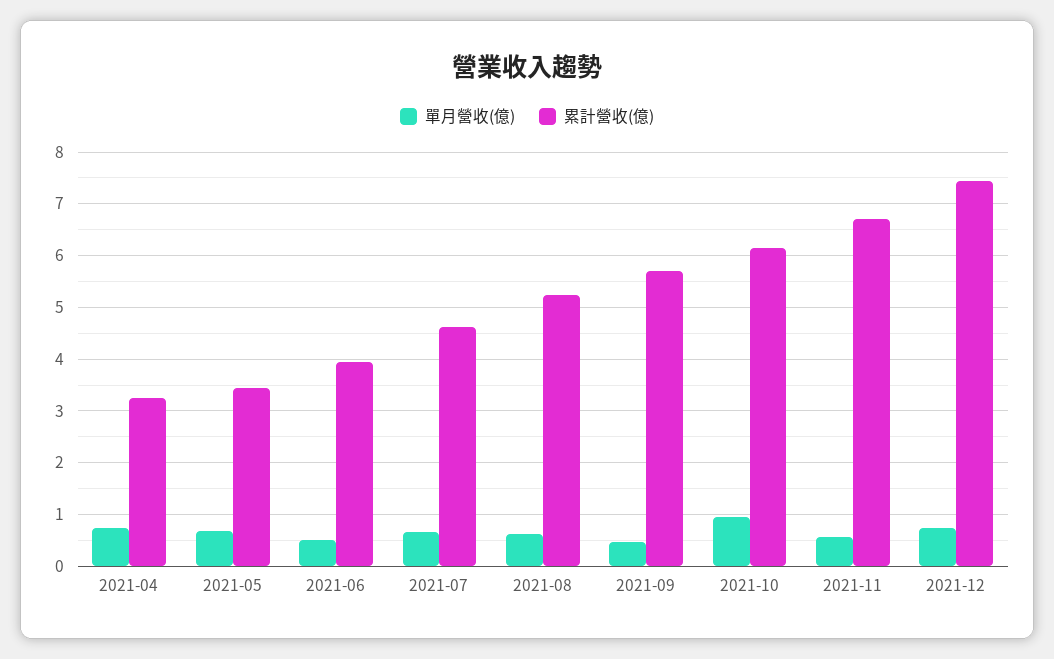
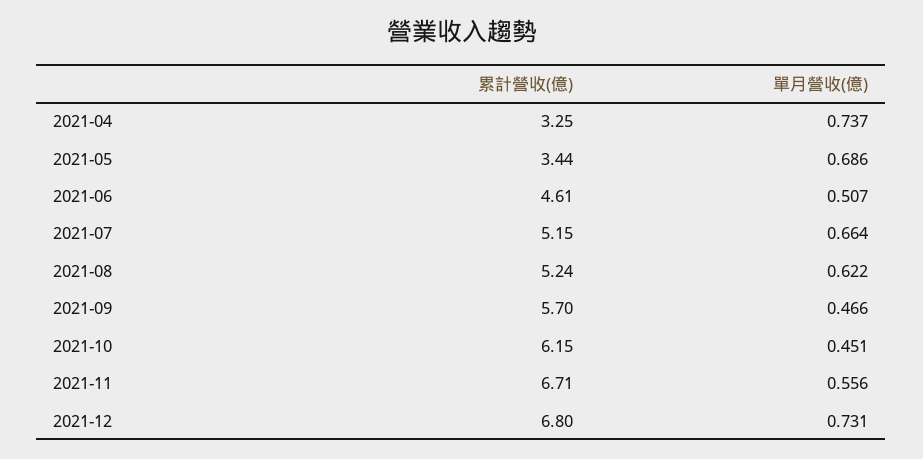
累計營收(億), 2021-06: 4 -> 4.61
累計營收(億), 2021-07: 4.6 -> 5.15
單月營收(億), 2021-10: 1 -> 0.451
累計營收(億), 2021-12: 7.4 -> 6.8

